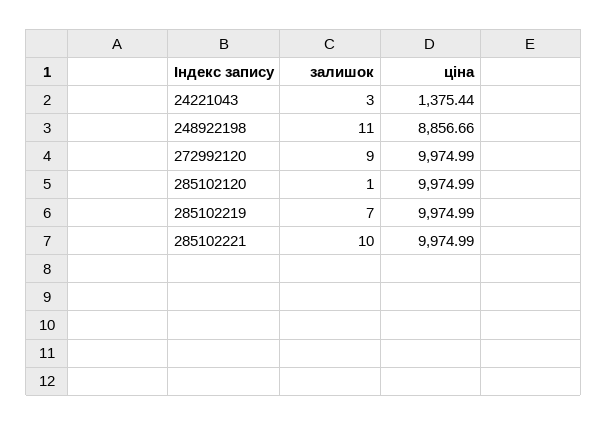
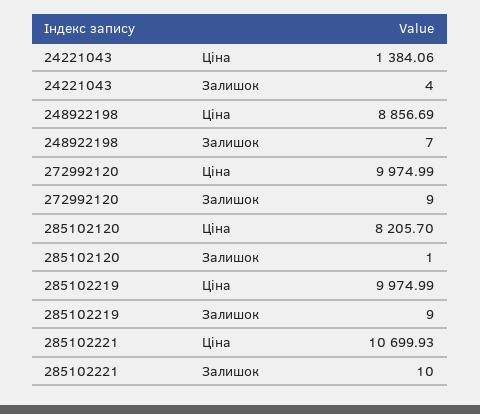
залишок, 24221043: 3 -> 4
ціна, 24221043: 1375.44 -> 1384.06
залишок, 248922198: 11 -> 7
ціна, 248922198: 8856.66 -> 8856.69
ціна, 285102120: 9974.99 -> 8205.7
залишок, 285102219: 7 -> 9
ціна, 285102221: 9974.99 -> 10699.93

